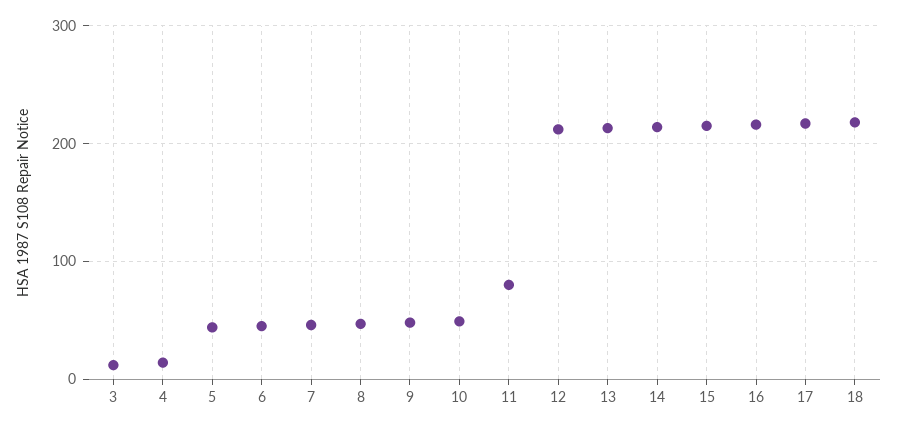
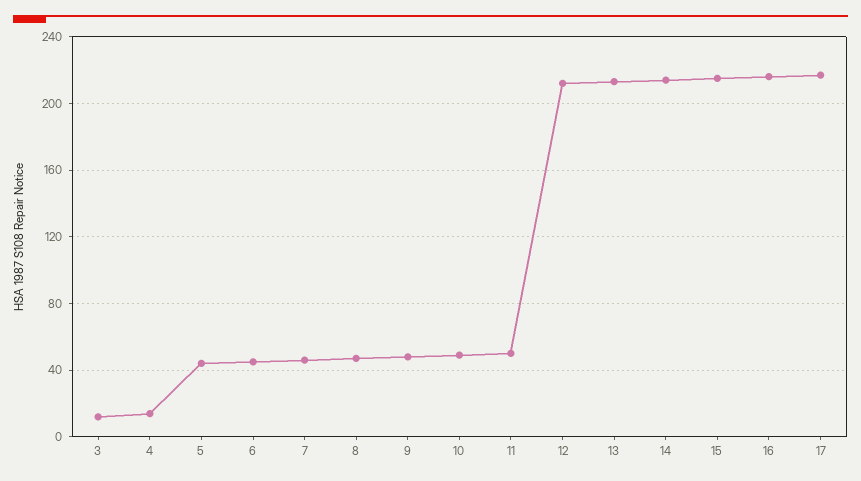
11: 80 -> 50
18: 220 -> none

